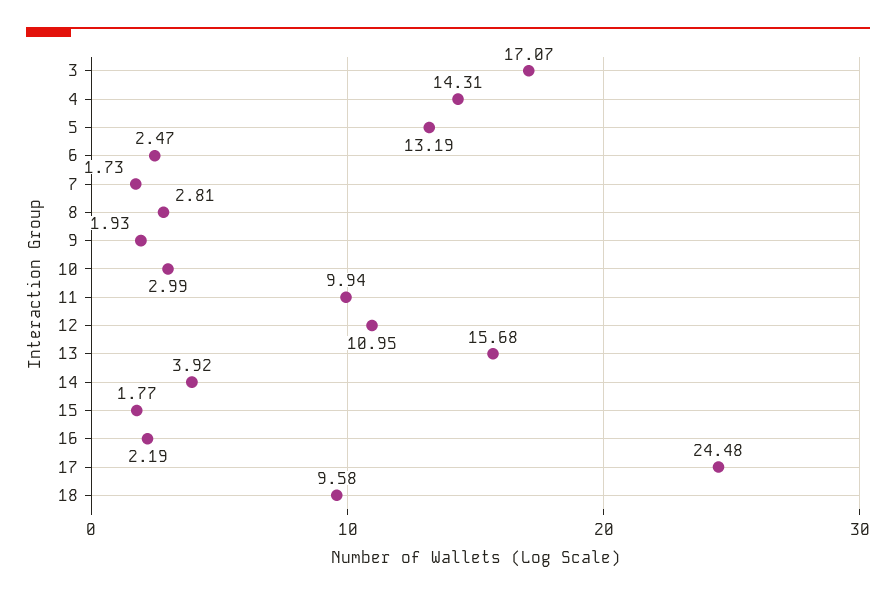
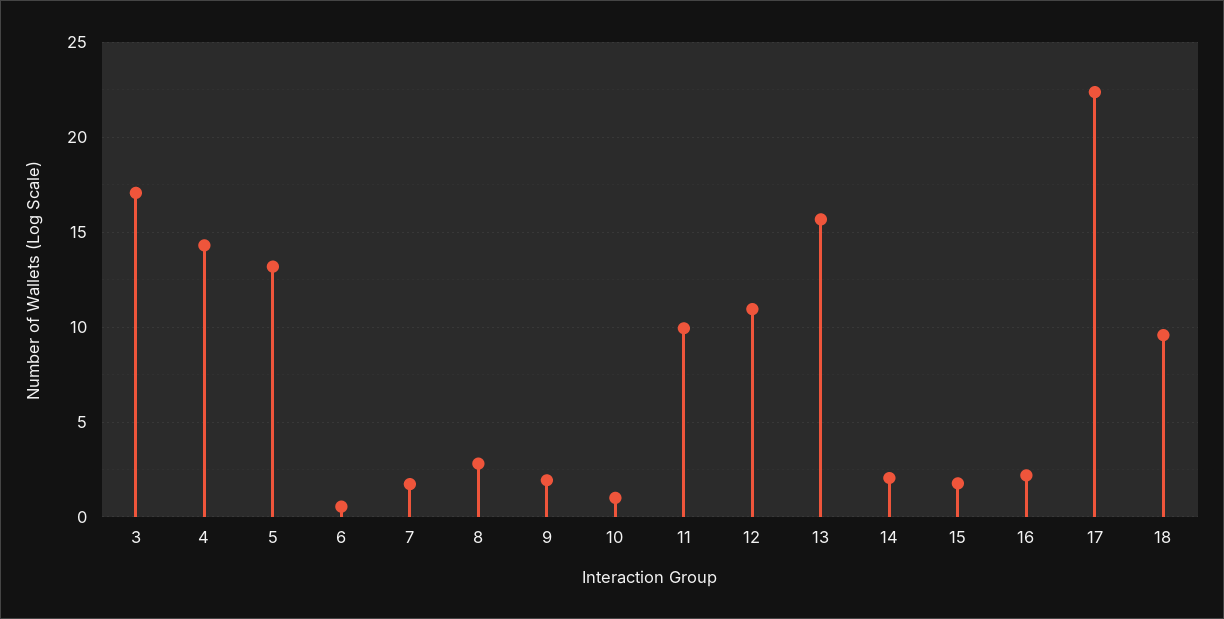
6: 2.47 -> 0.5
10: 2.99 -> 1
14: 3.92 -> 2
17: 24.48 -> 22.5

